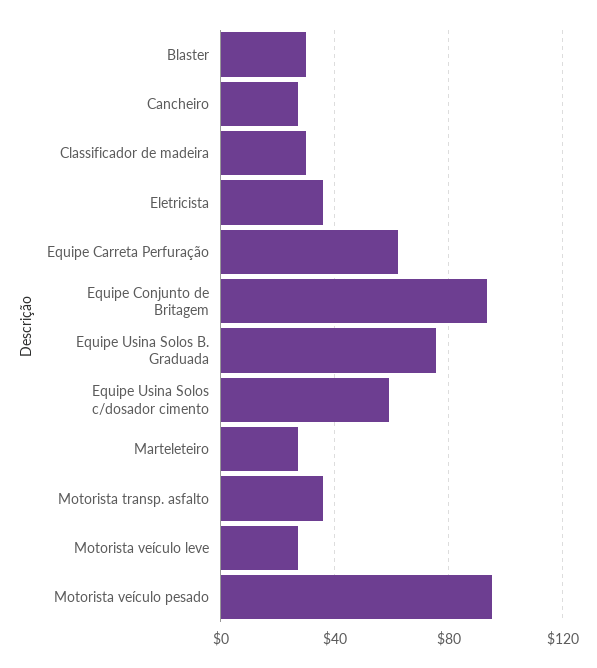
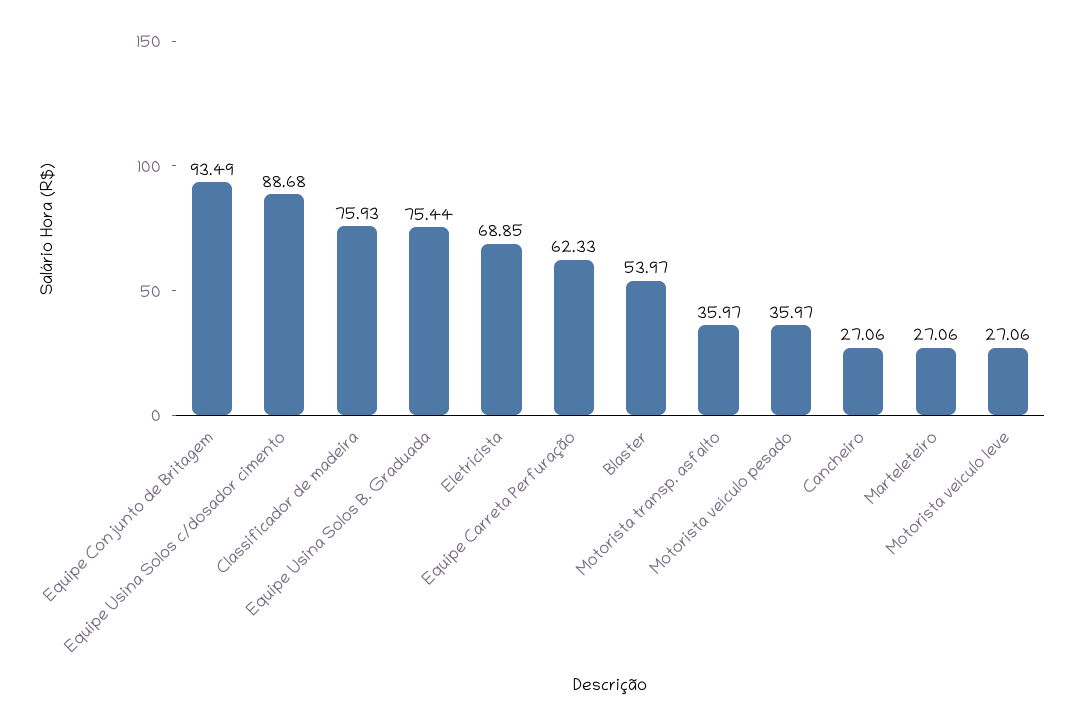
Blaster: 30 -> 53.97
Classificador de madeira: 30 -> 75.93
Eletricista: 35 -> 68.85
Equipe Usina Solos c/dosador cimento: 60 -> 88.68
Motorista veículo pesado: 95 -> 35.97

